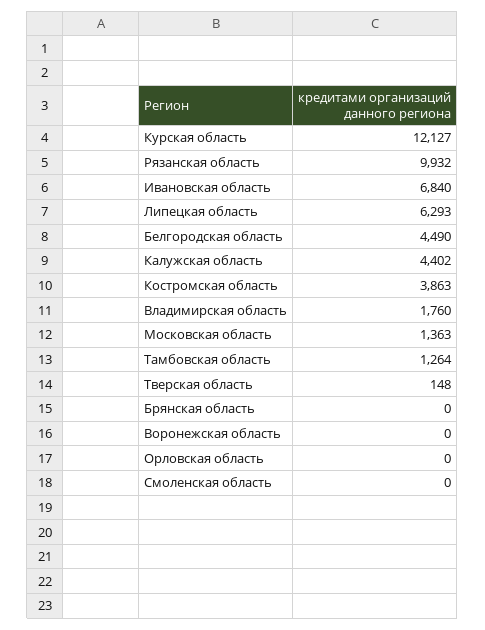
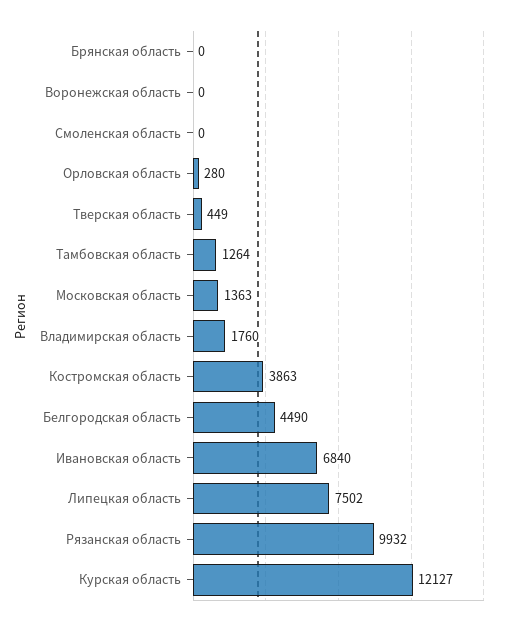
Липецкая область: 6293 -> 7502
Калужская область: 4402 -> none
Тверская область: 148 -> 449
Орловская область: 0 -> 280

